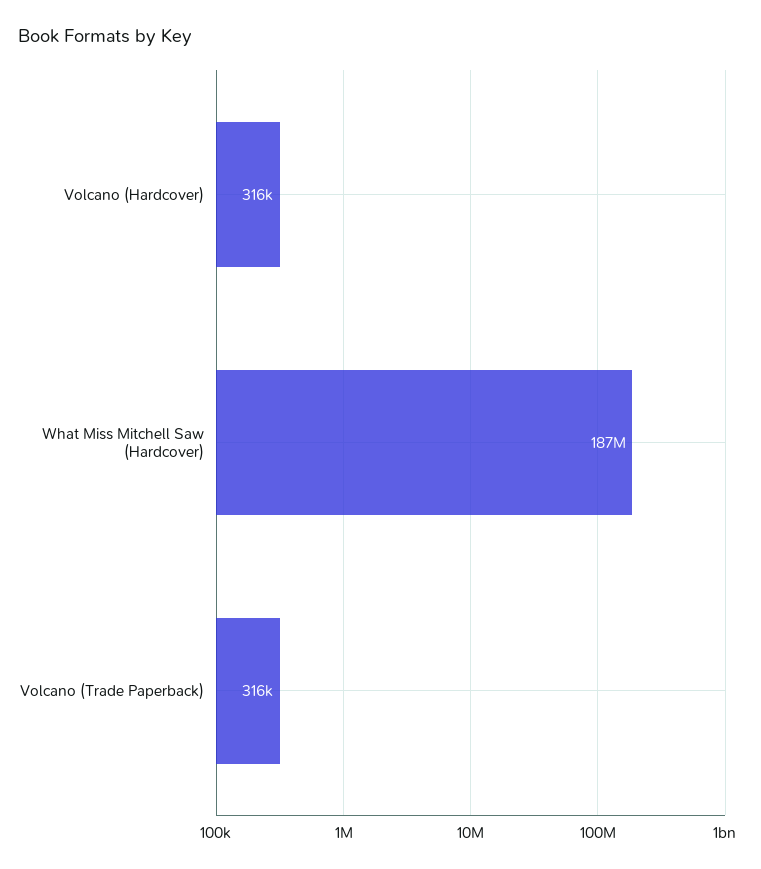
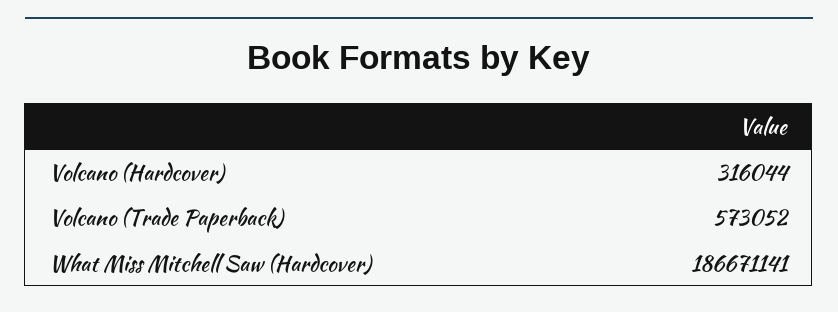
Volcano (Trade Paperback): 316000 -> 573052

